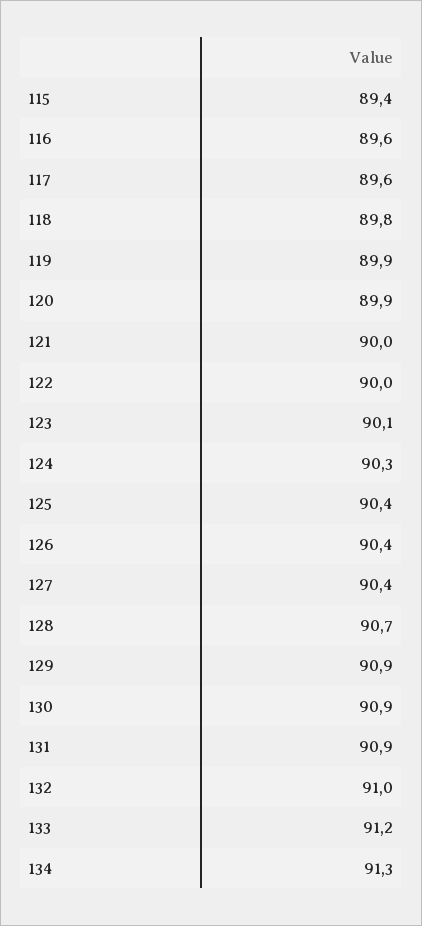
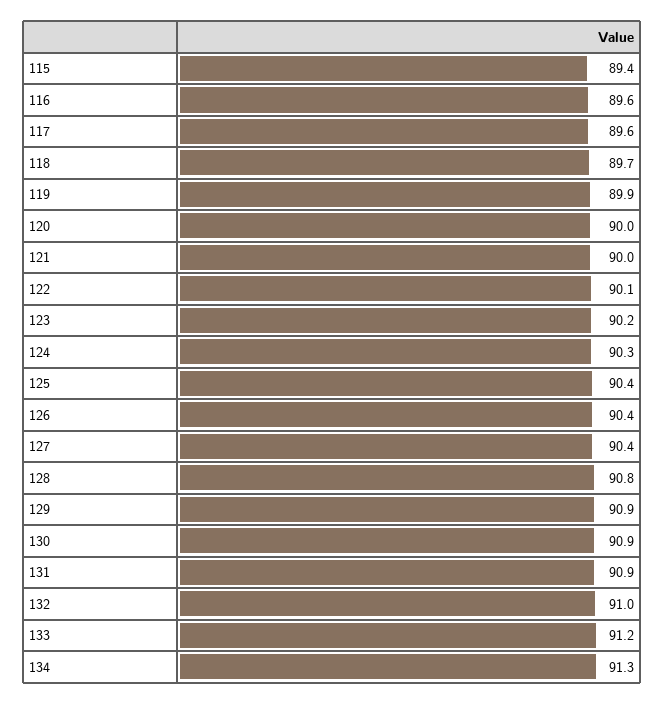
118: 89.8 -> 89.7
120: 89.9 -> 90
122: 90 -> 90.1
123: 90.1 -> 90.2
128: 90.7 -> 90.8

